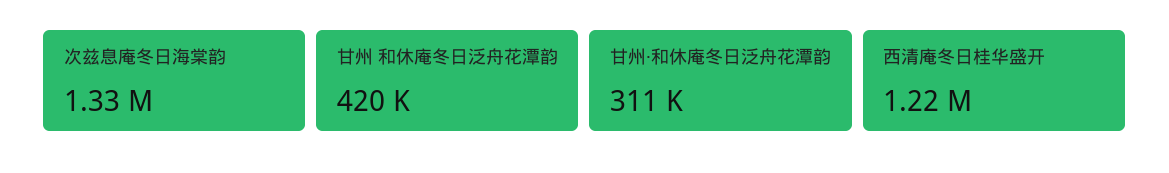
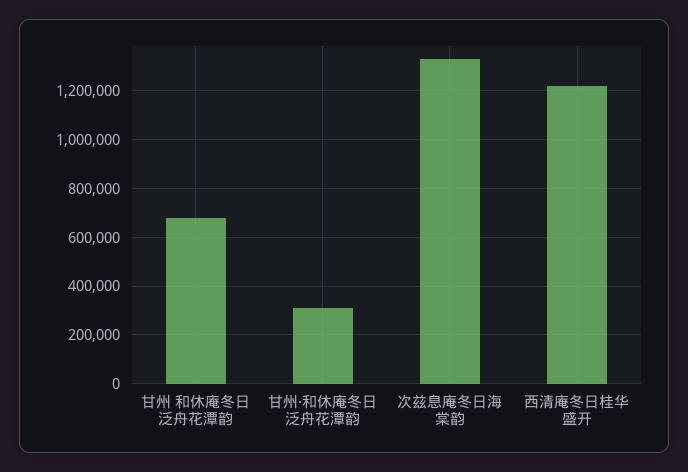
甘州 和休庵冬日泛舟花潭韵: 420000 -> 675000

